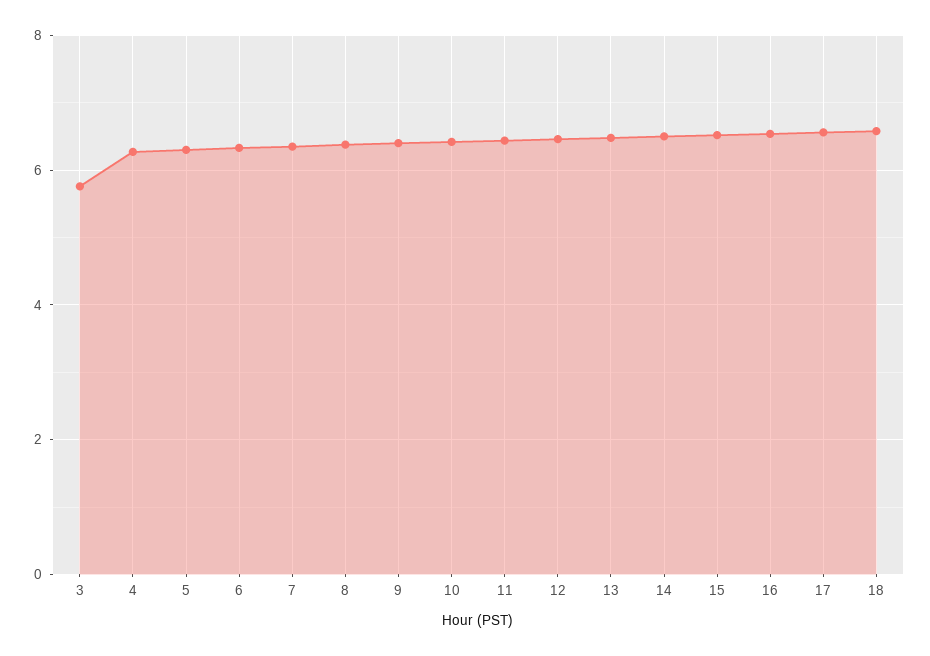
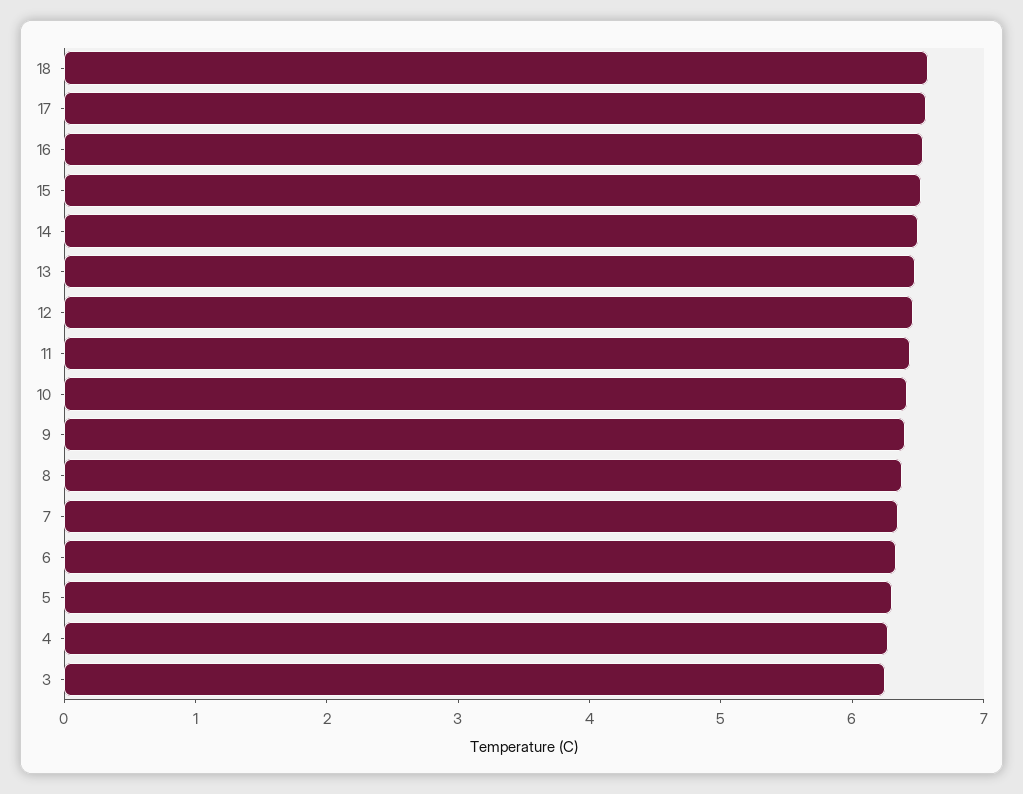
3: 5.8 -> 6.2

